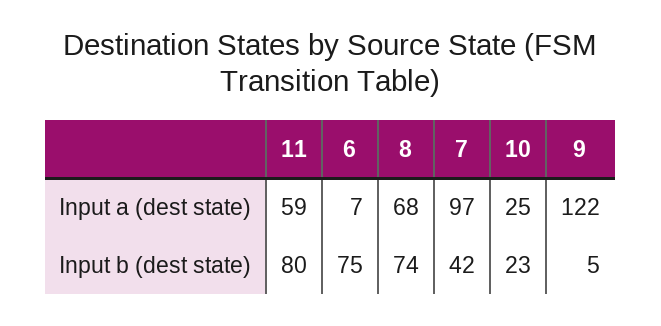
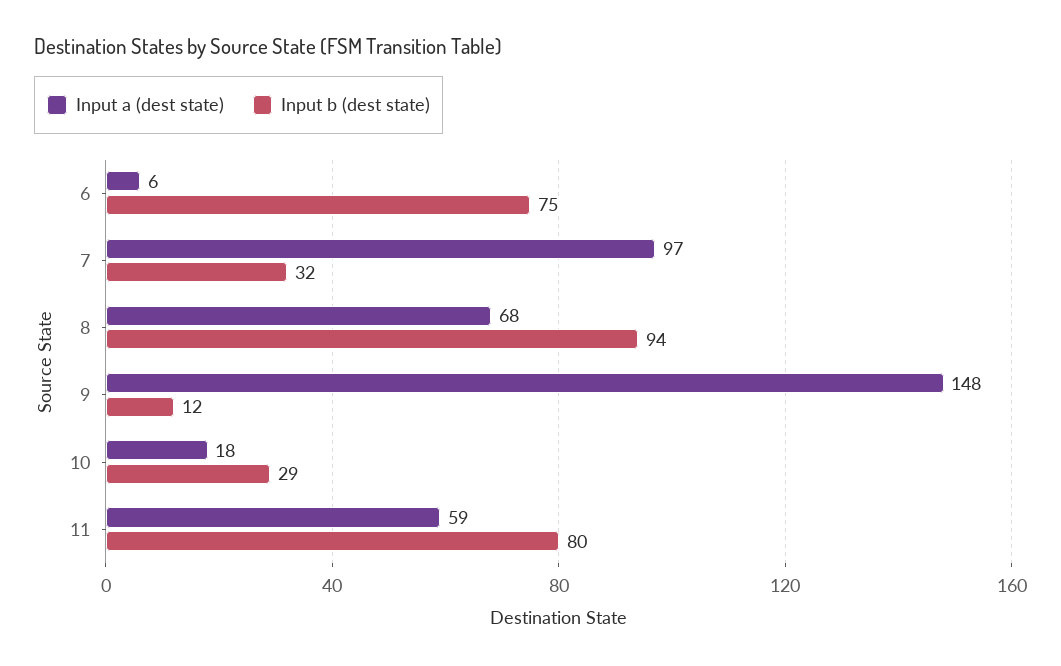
Input a (dest state), 6: 7 -> 6
Input a (dest state), 10: 25 -> 18
Input a (dest state), 9: 122 -> 148
Input b (dest state), 8: 74 -> 94
Input b (dest state), 7: 42 -> 32
Input b (dest state), 10: 23 -> 29
Input b (dest state), 9: 5 -> 12

